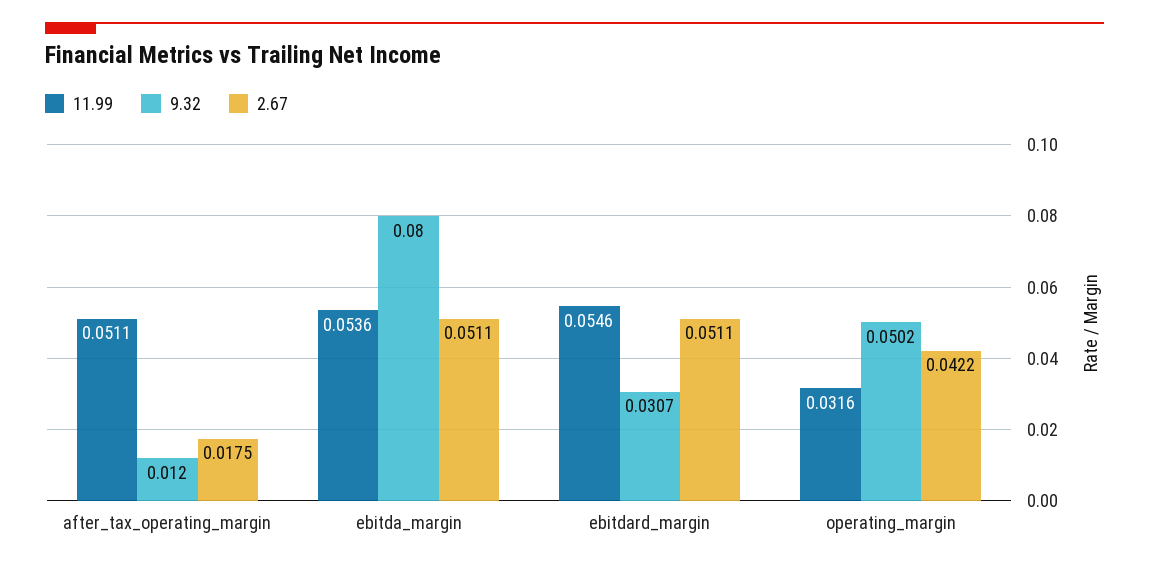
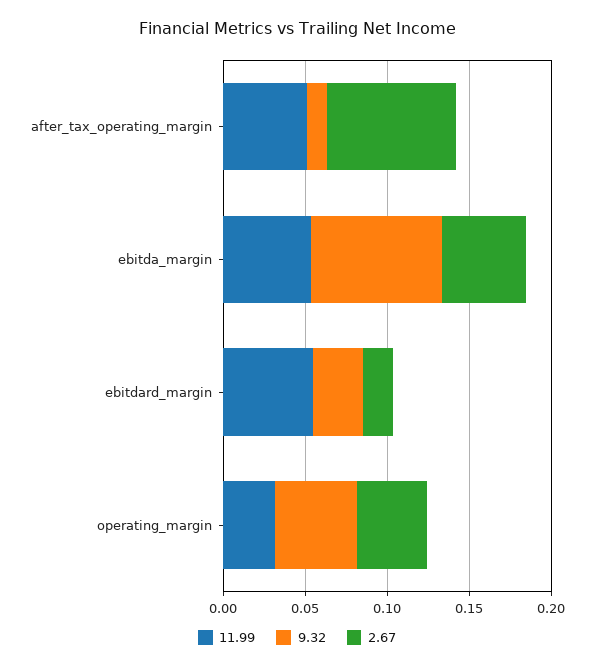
2.67, after_tax_operating_margin: 0.0175 -> 0.08
2.67, ebitdard_margin: 0.0511 -> 0.02

